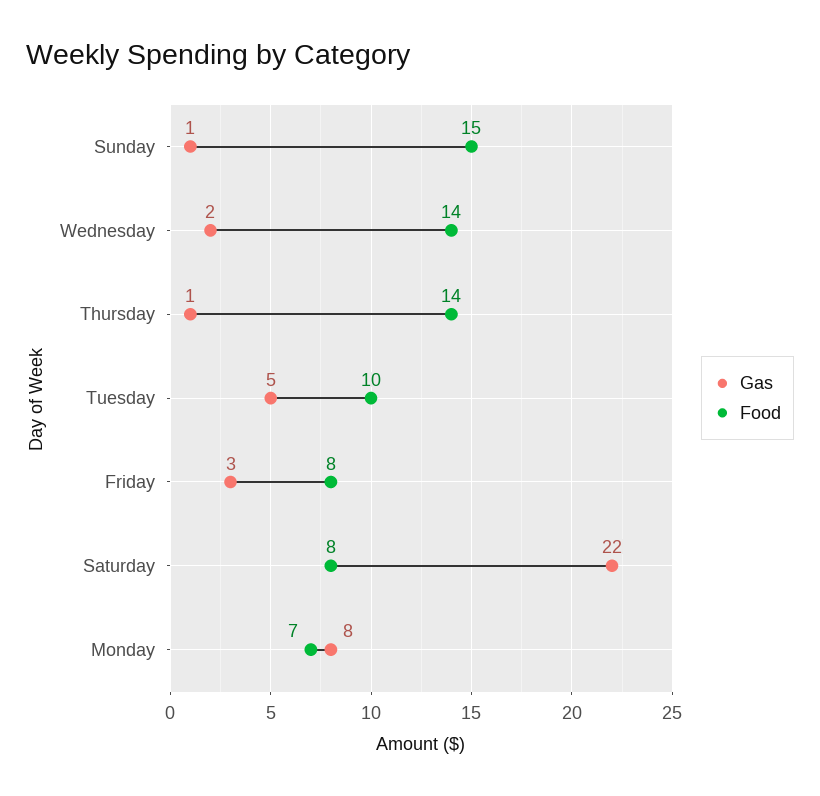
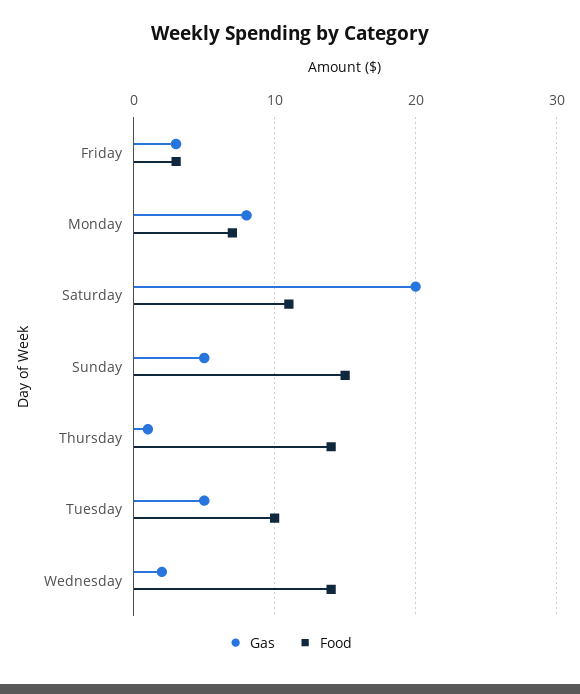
Gas, Sunday: 1 -> 5
Food, Friday: 8 -> 3
Gas, Saturday: 22 -> 20
Food, Saturday: 8 -> 11

